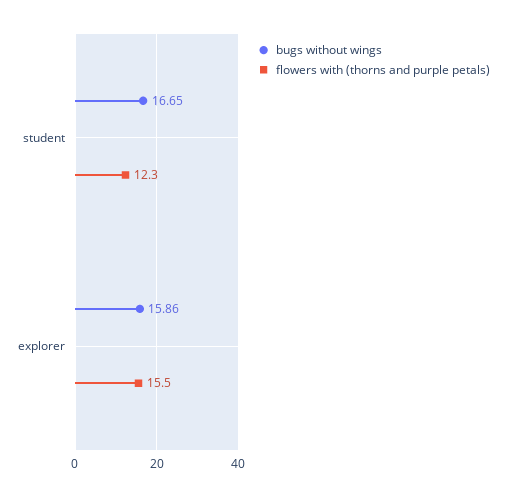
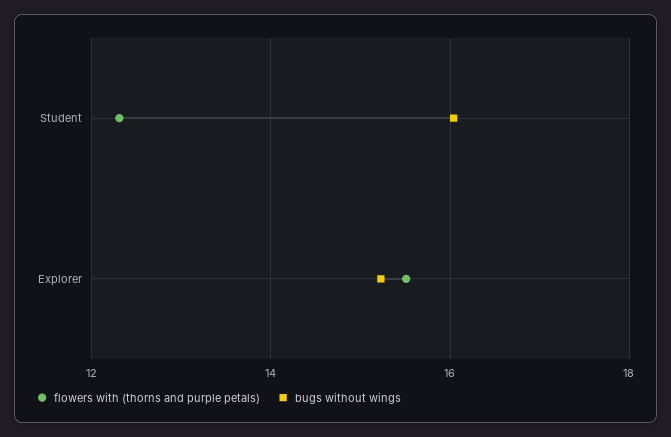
bugs without wings, student: 16.65 -> 16
bugs without wings, explorer: 15.86 -> 15.2

